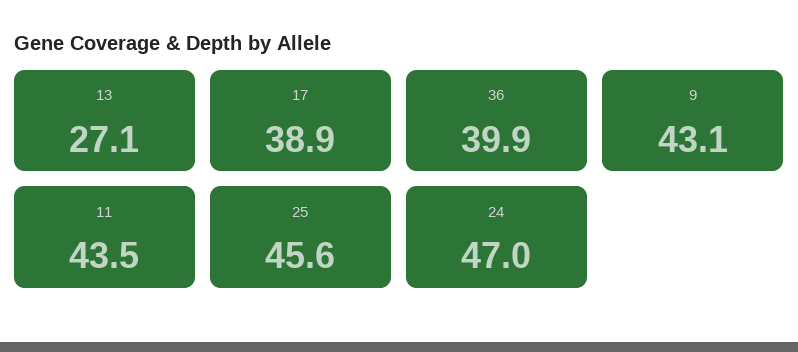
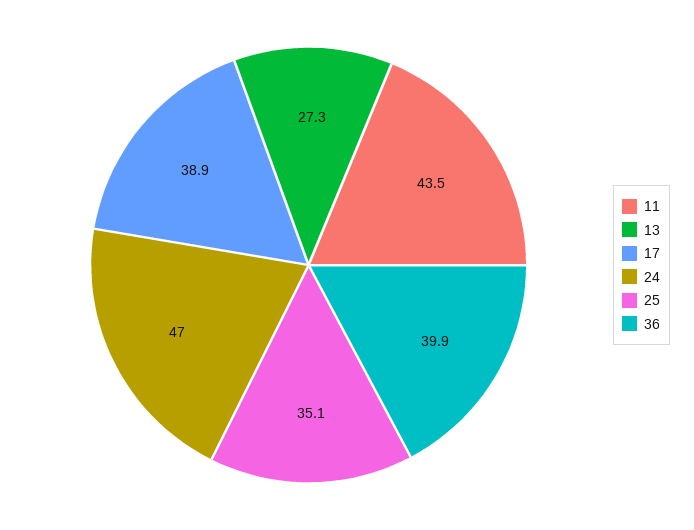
13: 27.1 -> 27.3
9: 43.1 -> none
25: 45.6 -> 35.1

